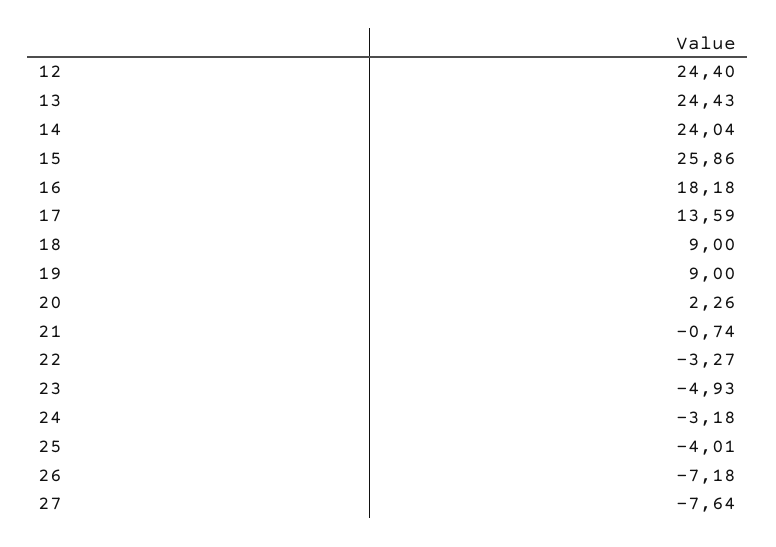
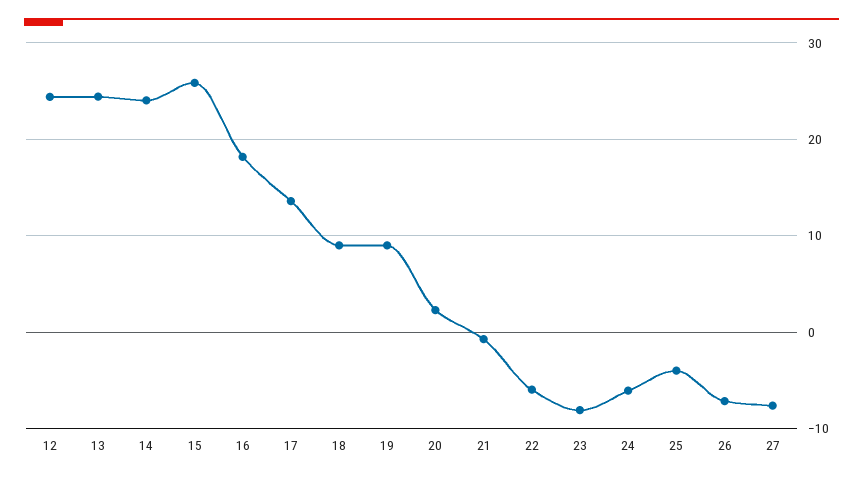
22: -3.27 -> -6
23: -4.93 -> -8
24: -3.18 -> -6

